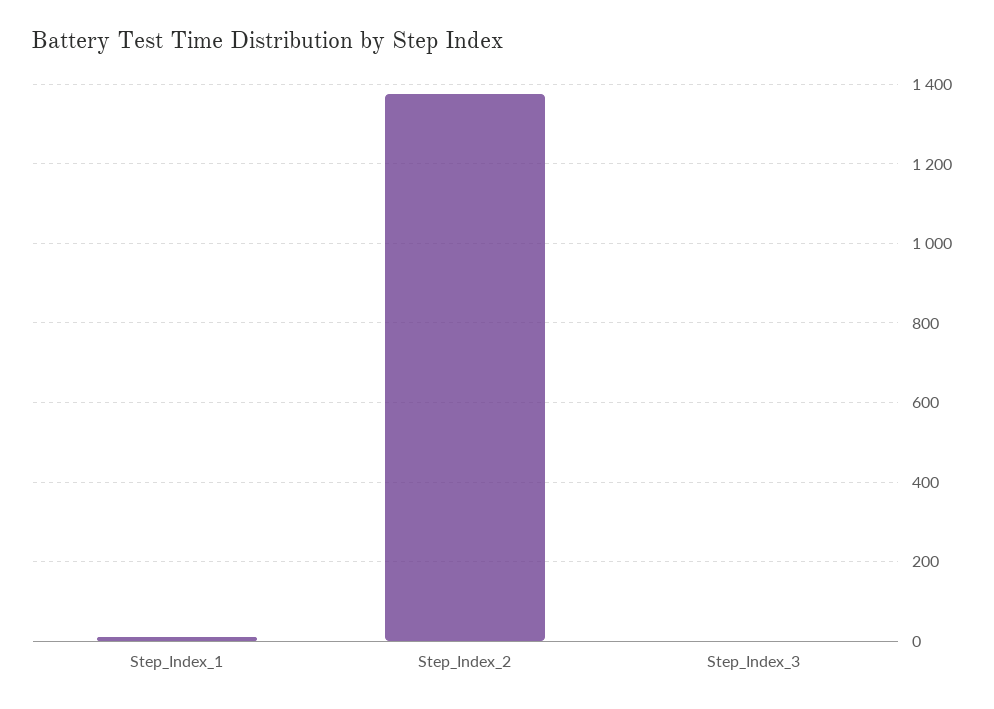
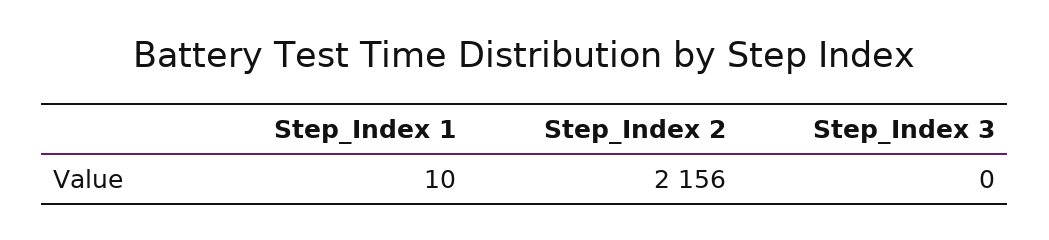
Step_Index_2: 1380 -> 2156

